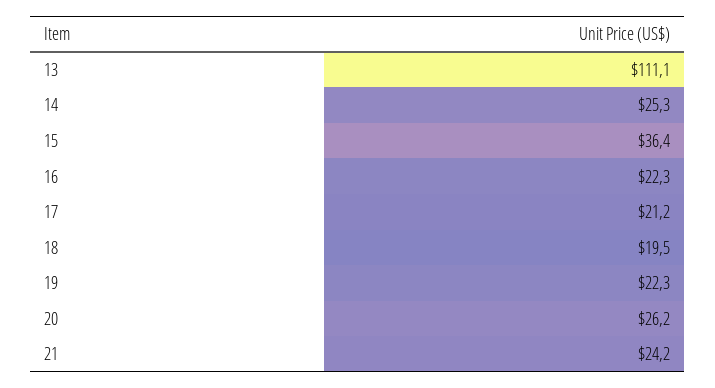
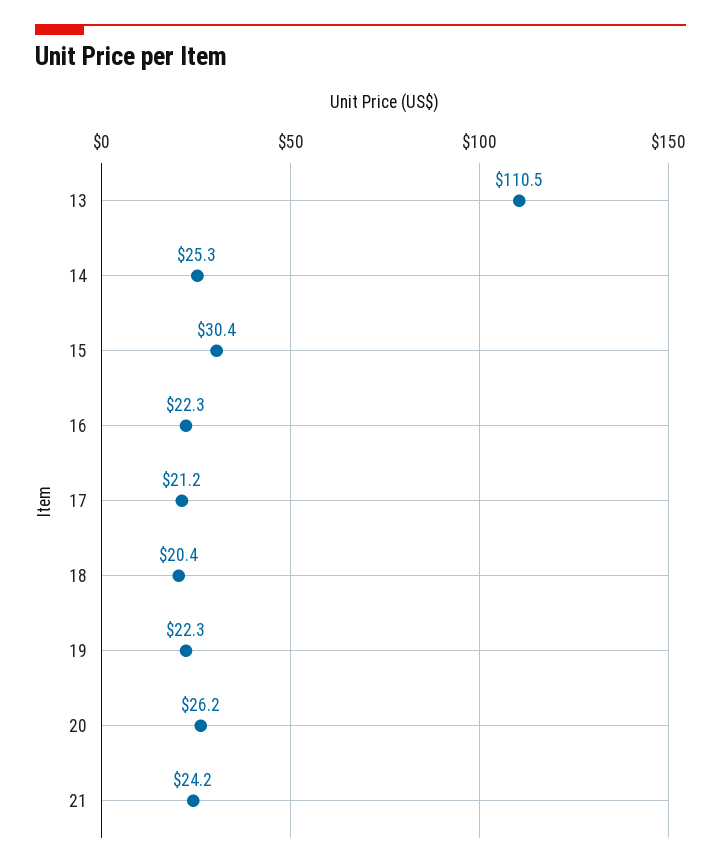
13: 111.1 -> 110.5
15: 36.4 -> 30.4
18: 19.5 -> 20.4

